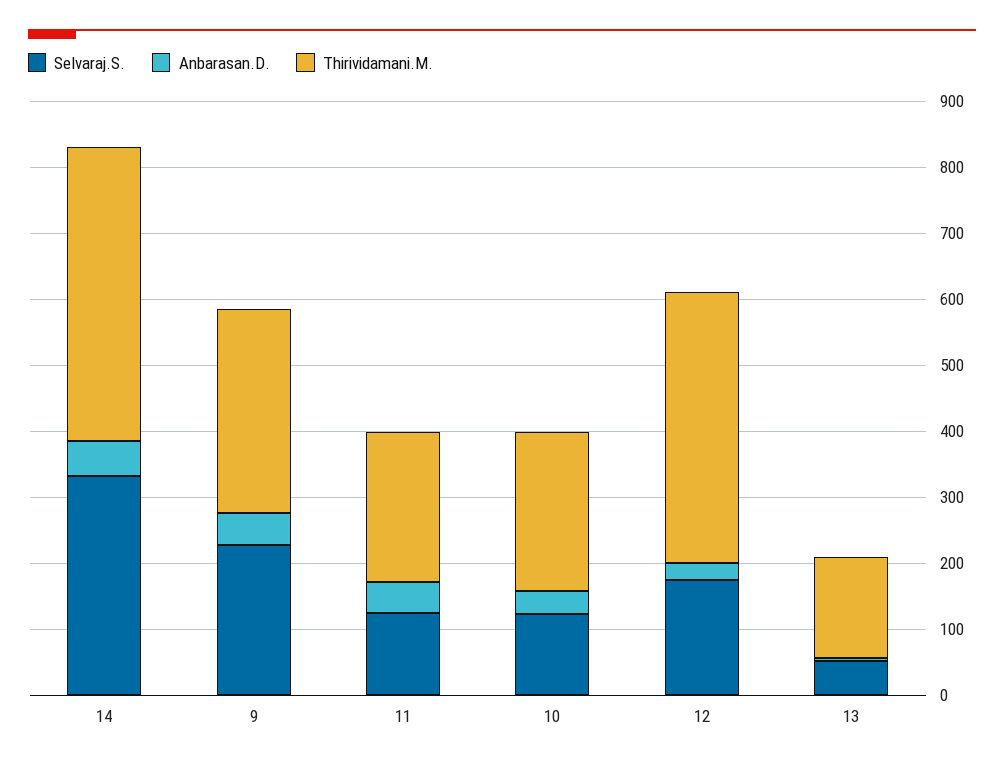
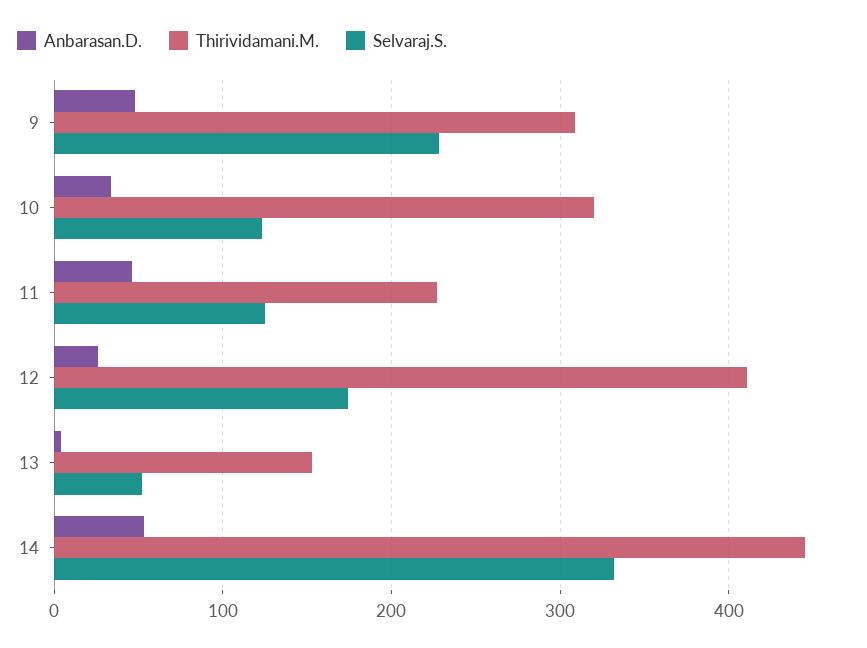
Thirividamani.M., 10: 240 -> 320

